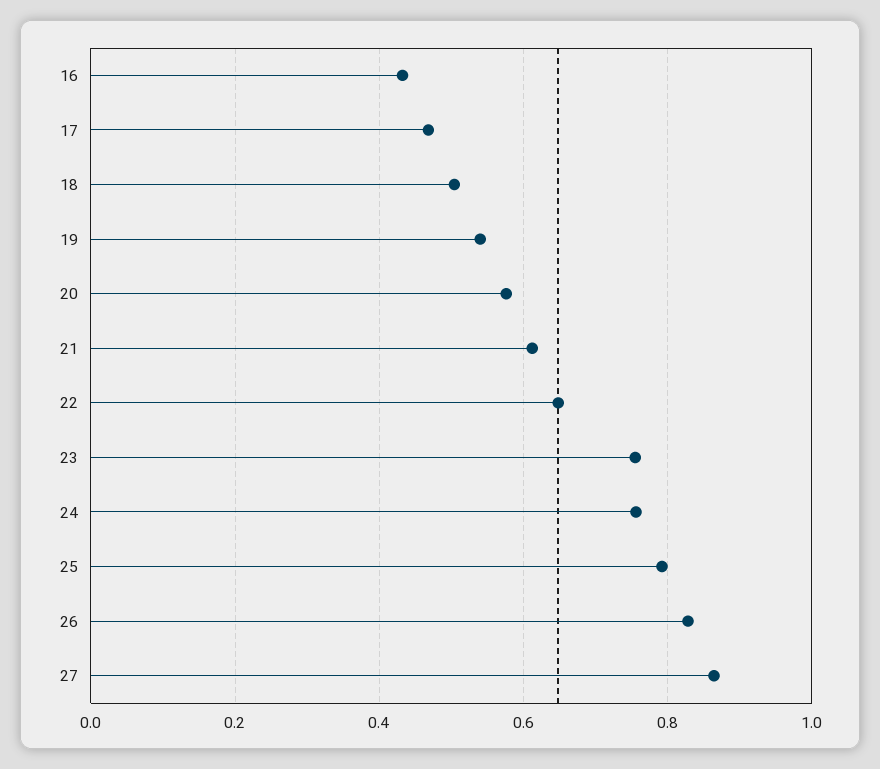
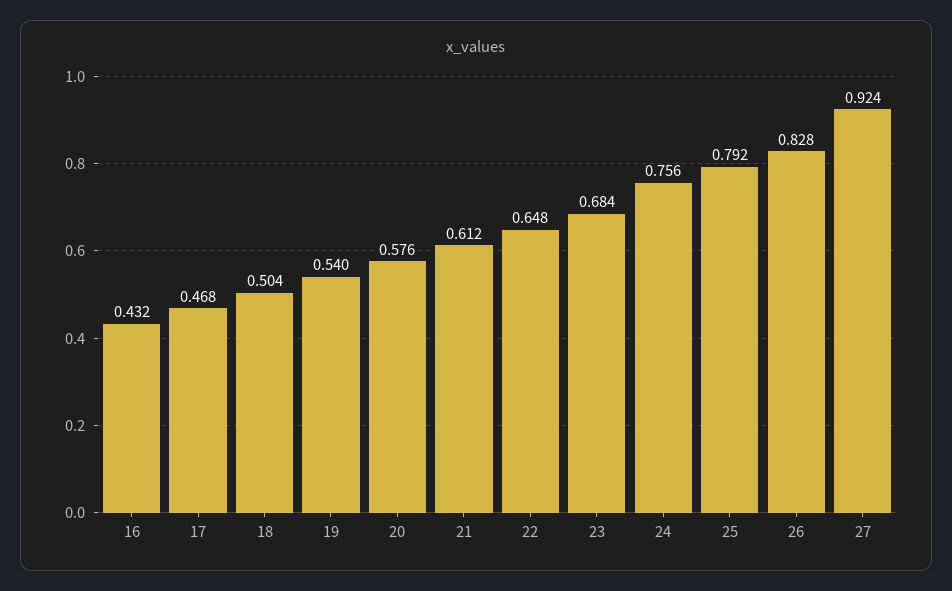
23: 0.76 -> 0.684
27: 0.86 -> 0.924

